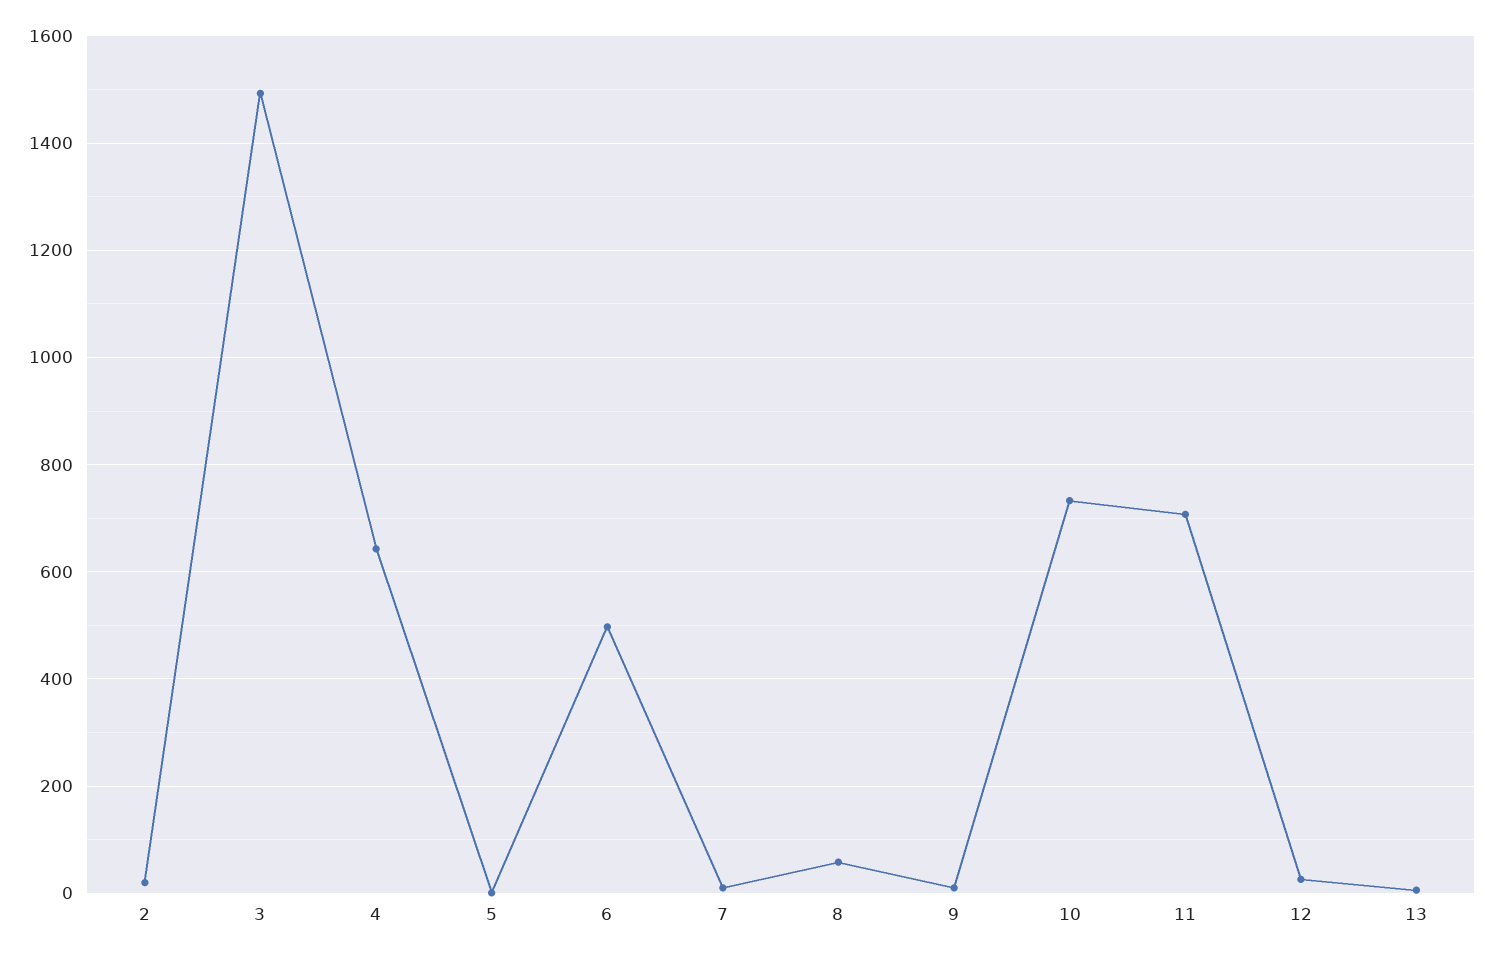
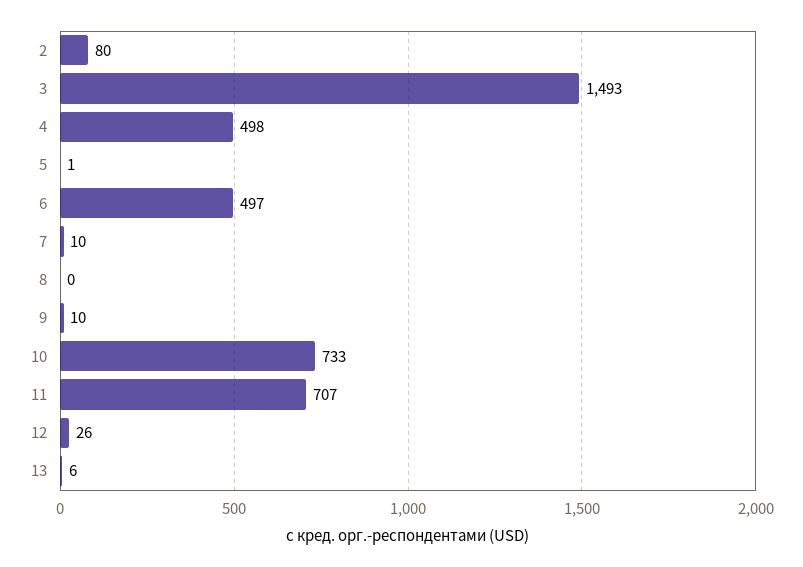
2: 20 -> 80
4: 640 -> 498
8: 60 -> 0

